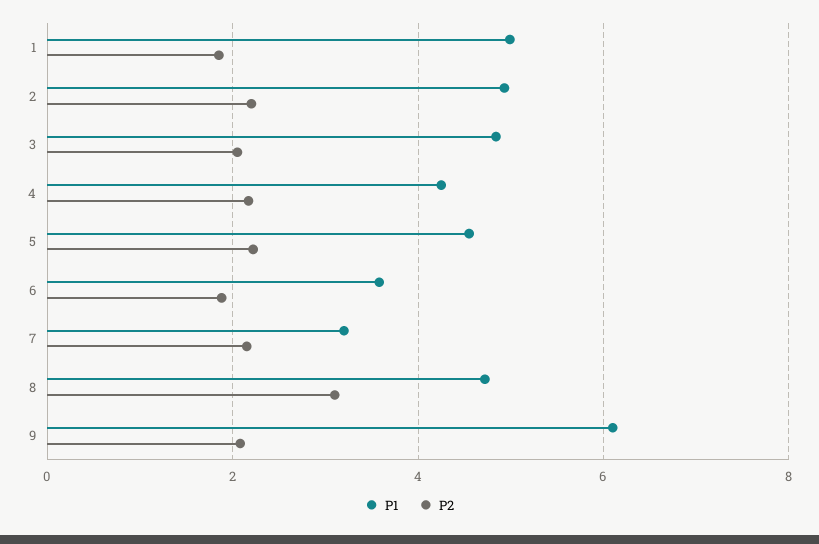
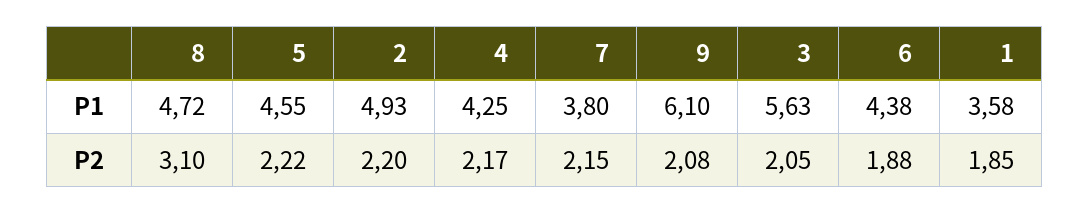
P1, 1: 5 -> 3.58
P1, 3: 4.8 -> 5.63
P1, 6: 3.6 -> 4.38
P1, 7: 3.2 -> 3.8

